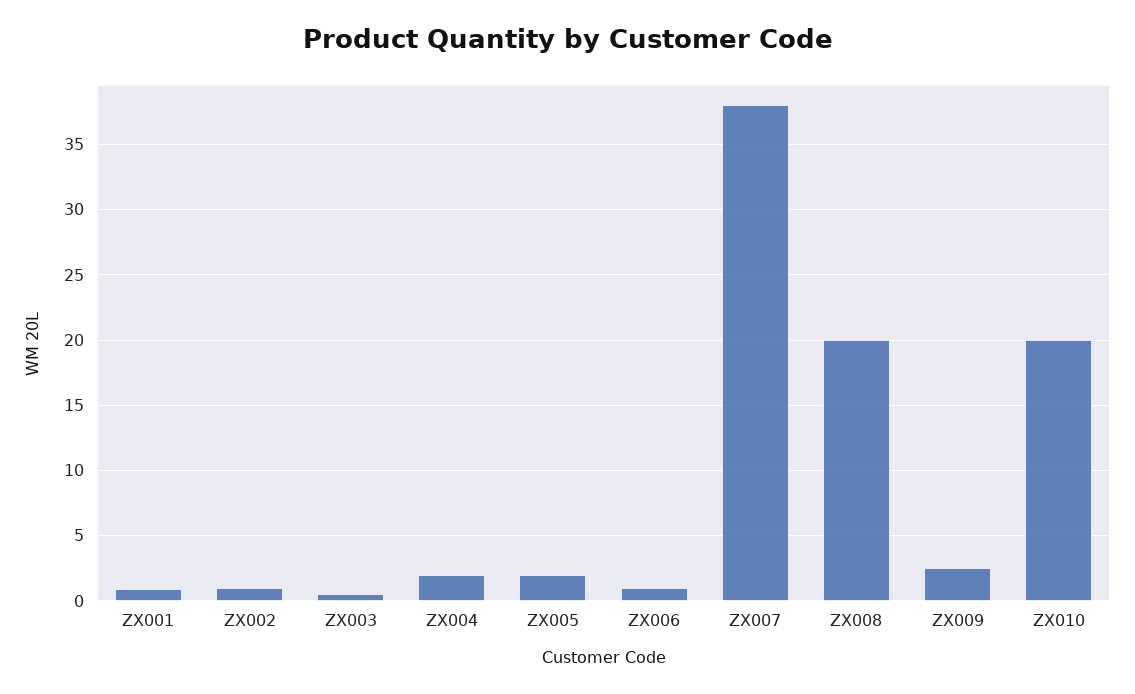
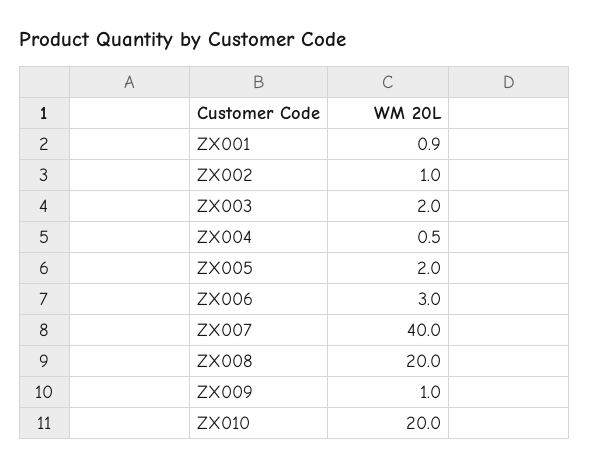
ZX003: 0.5 -> 2
ZX004: 2 -> 0.5
ZX006: 1 -> 3
ZX007: 38 -> 40
ZX009: 2.5 -> 1

